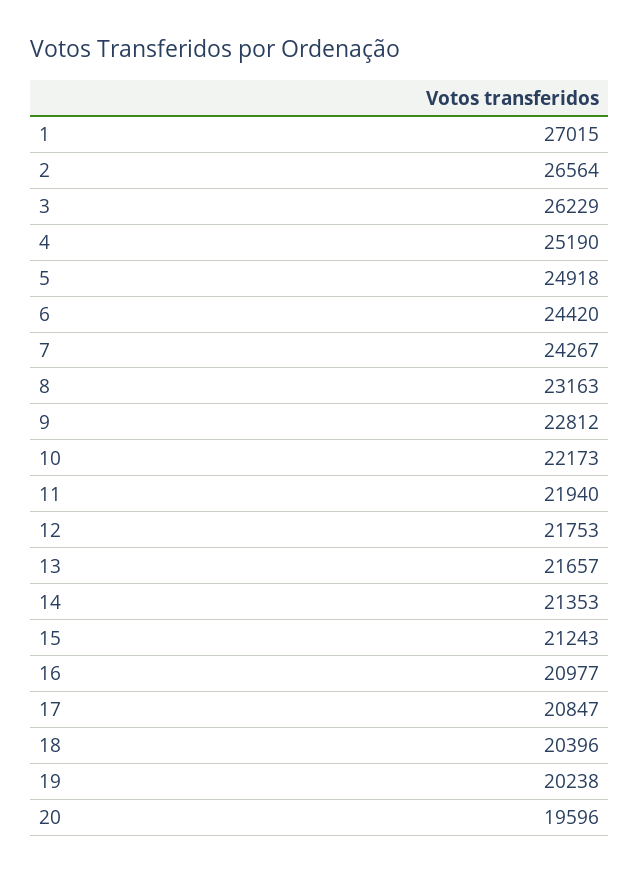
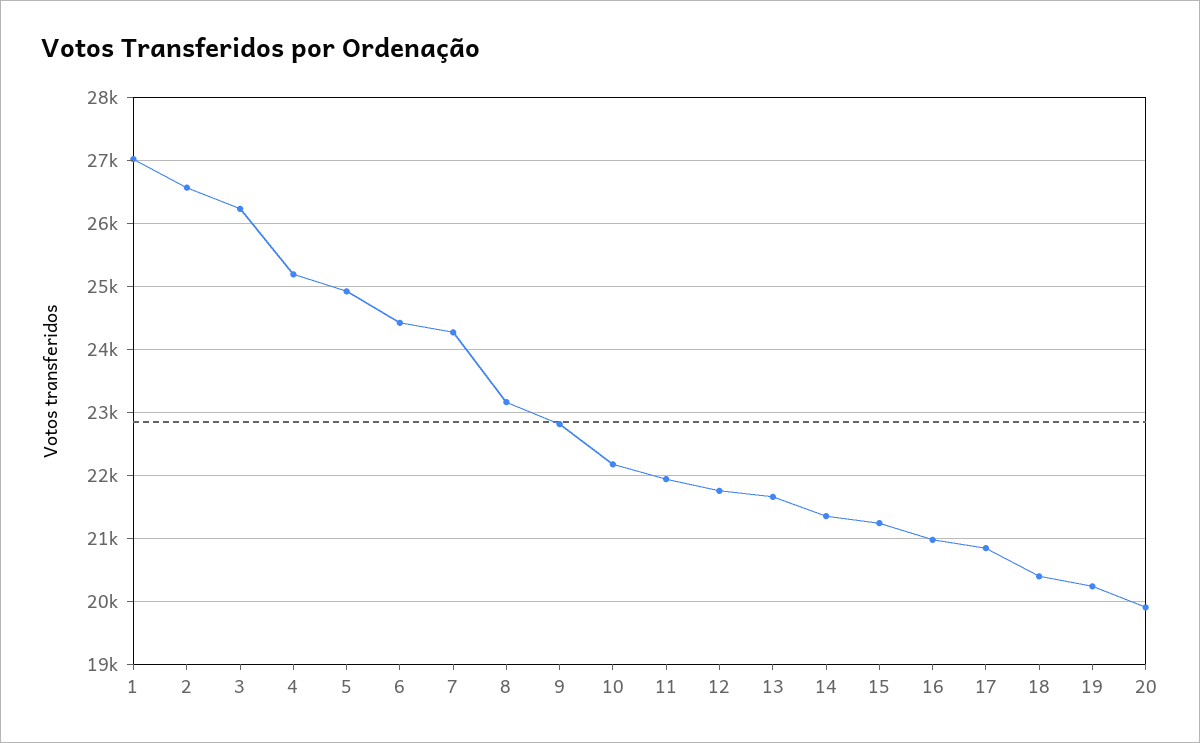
20: 19596 -> 19900

